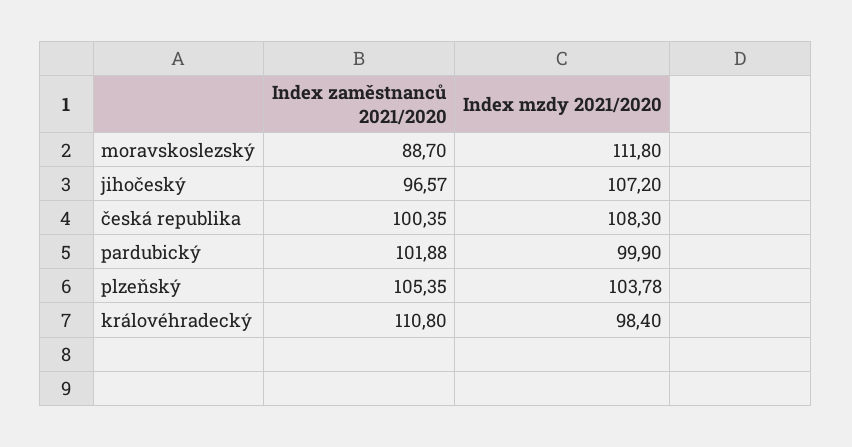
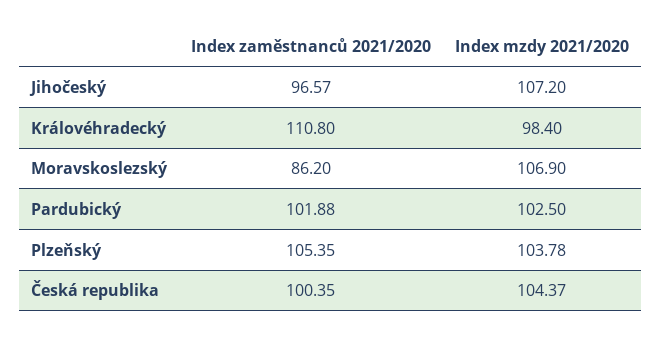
Index zaměstnanců 2021/2020, moravskoslezský: 88.7 -> 86.2
Index mzdy 2021/2020, moravskoslezský: 111.8 -> 106.9
Index mzdy 2021/2020, česká republika: 108.3 -> 104.37
Index mzdy 2021/2020, pardubický: 99.9 -> 102.5

